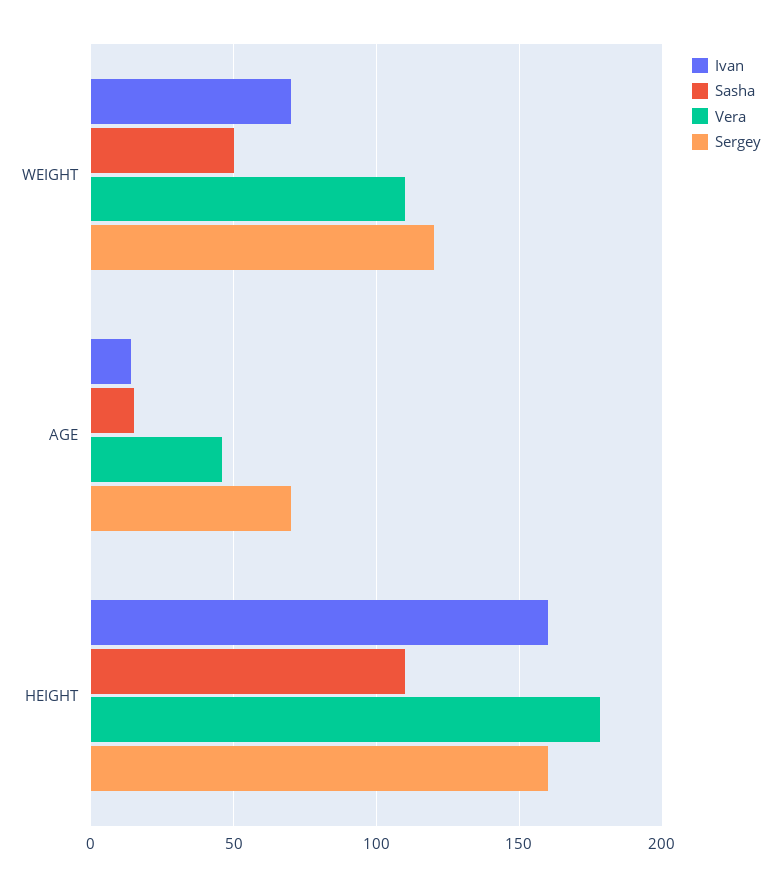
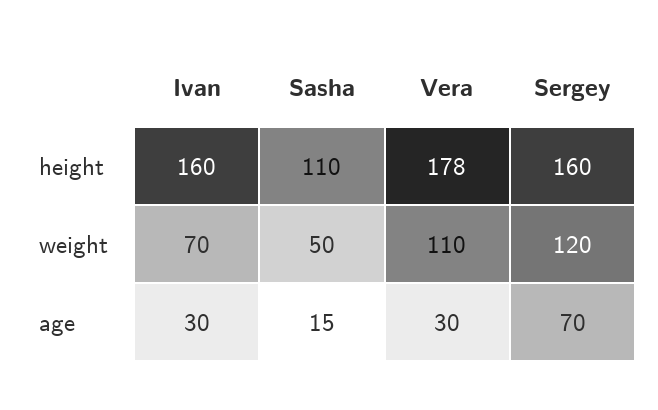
Ivan, AGE: 15 -> 30
Vera, AGE: 45 -> 30

